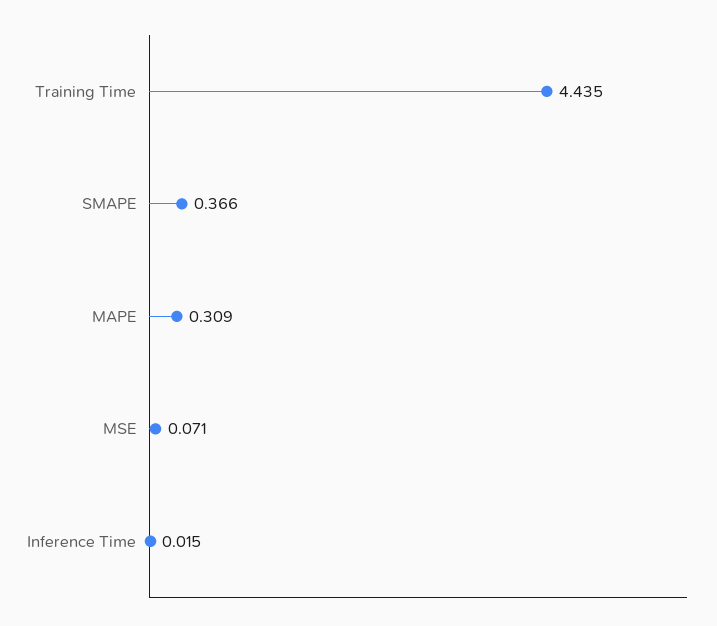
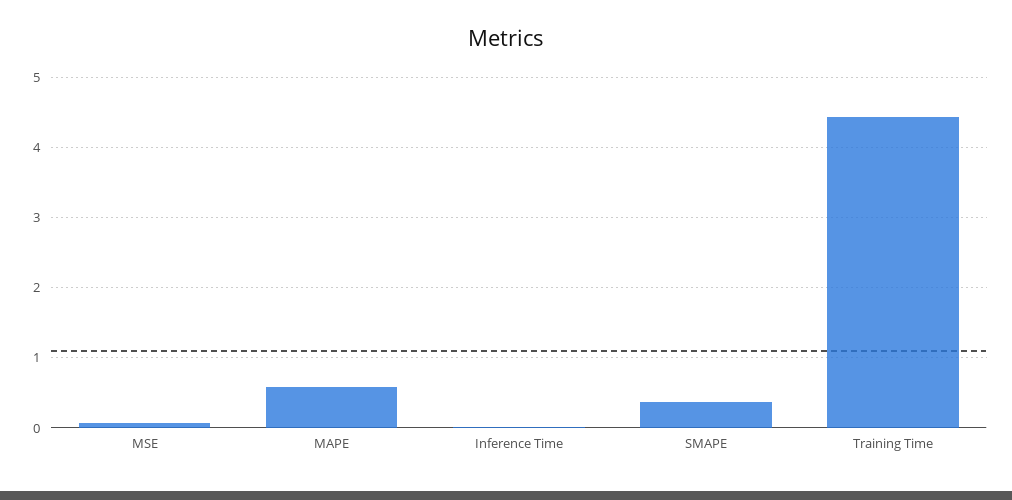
MAPE: 0.309 -> 0.6

